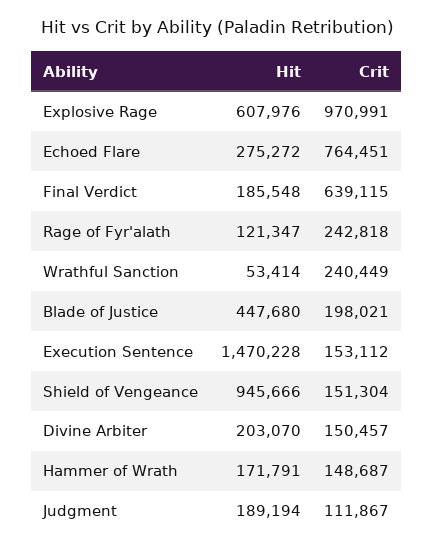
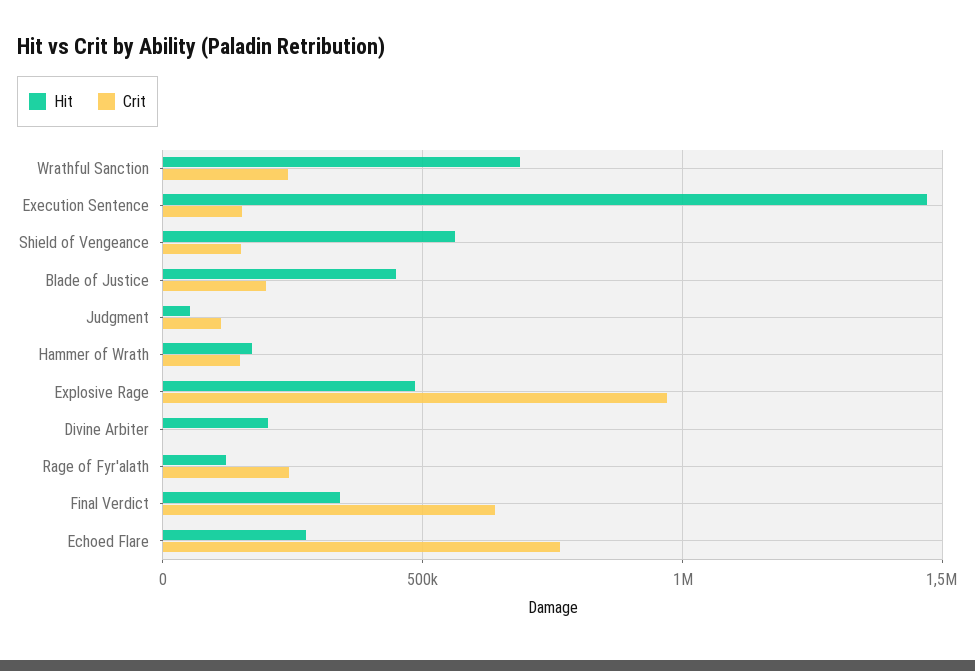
Hit, Explosive Rage: 607976 -> 500000
Hit, Final Verdict: 185548 -> 350000
Hit, Wrathful Sanction: 53414 -> 700000
Hit, Shield of Vengeance: 945666 -> 550000
Crit, Divine Arbiter: 150457 -> 0
Hit, Judgment: 189194 -> 50000

